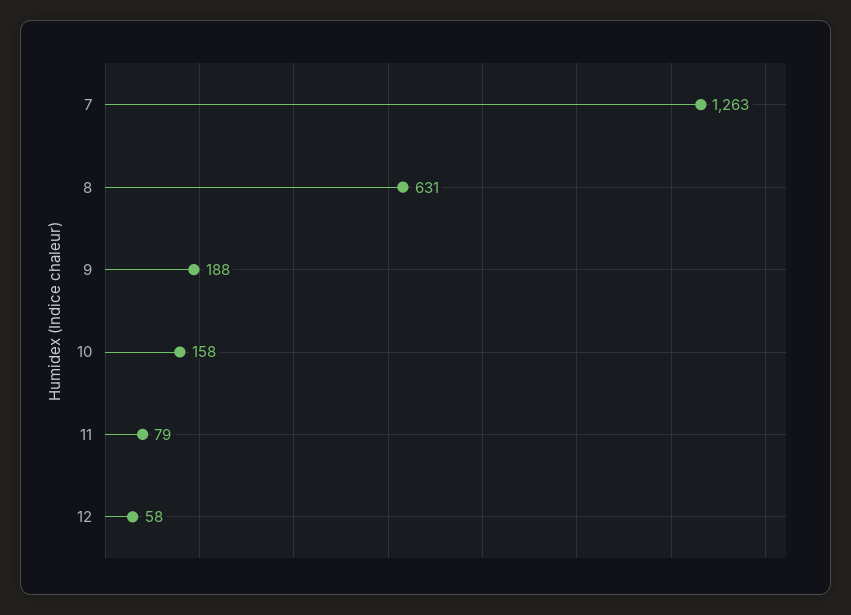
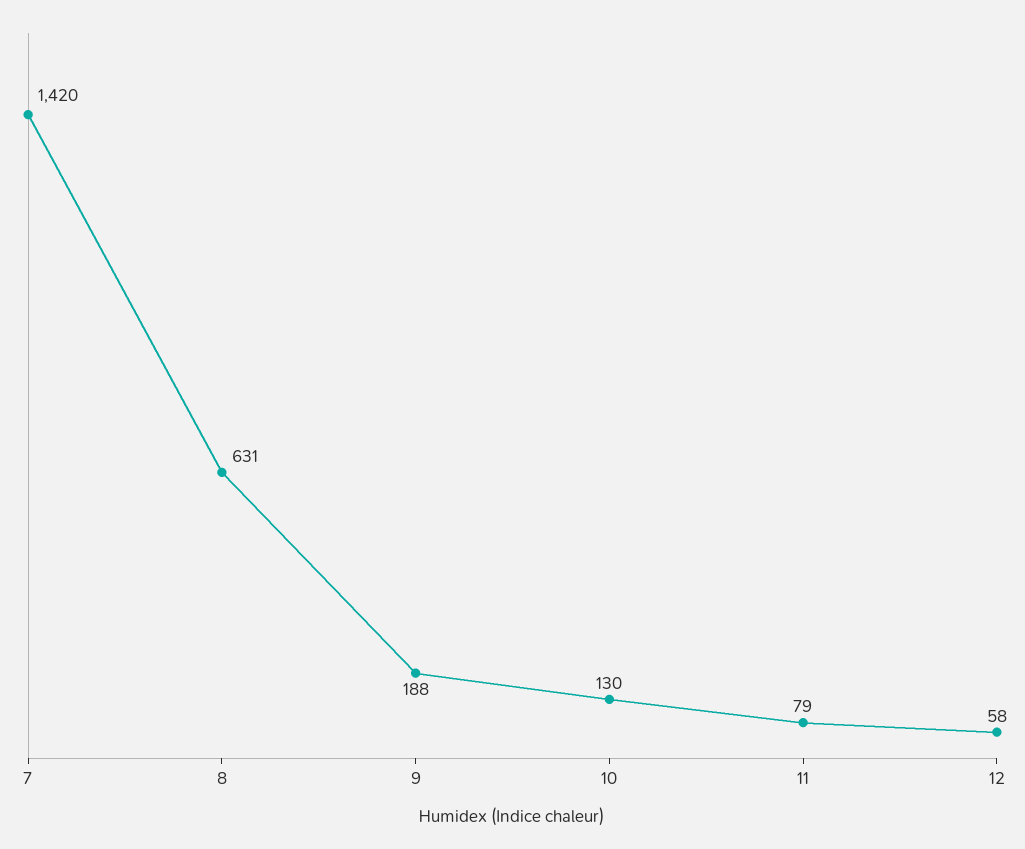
7: 1263 -> 1420
10: 158 -> 130

